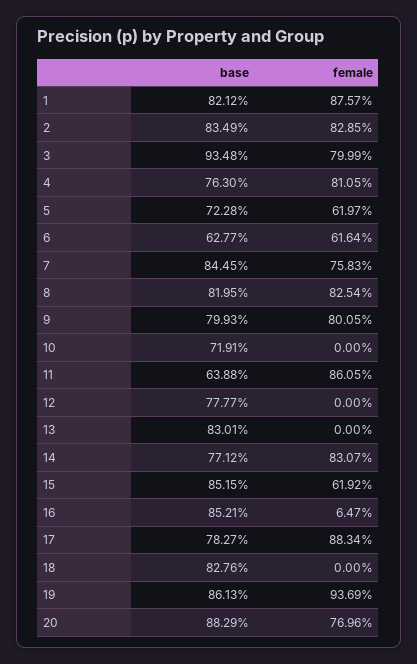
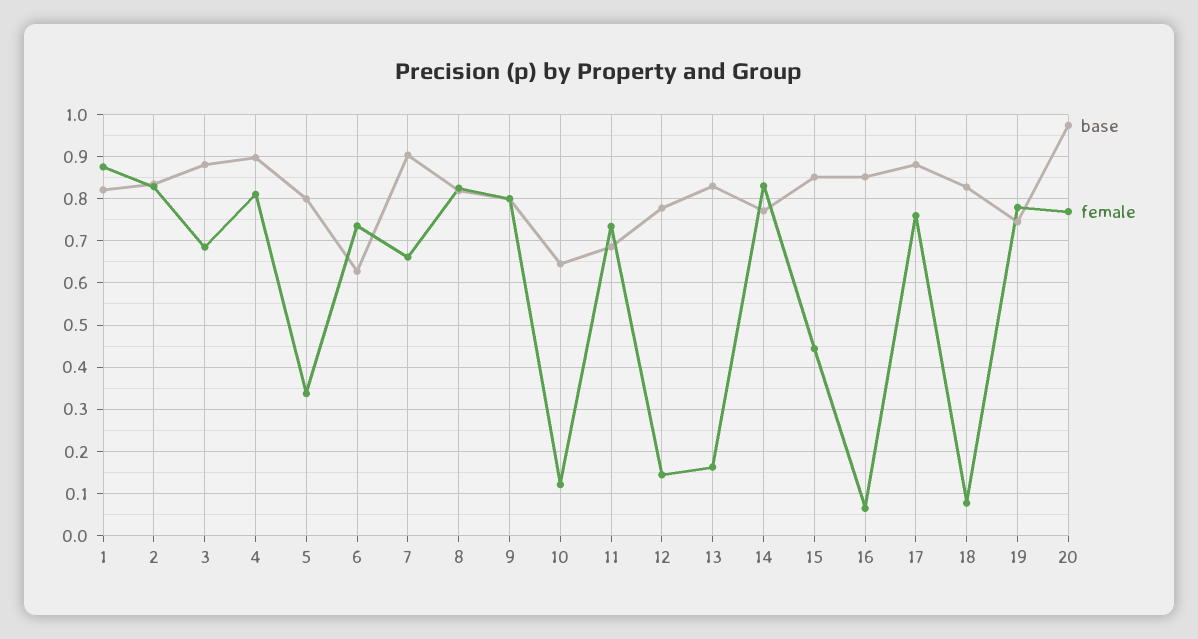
base, 3: 0.9348 -> 0.88
female, 3: 0.7999 -> 0.68
base, 4: 0.763 -> 0.9
base, 5: 0.7228 -> 0.8
female, 5: 0.6197 -> 0.34
female, 6: 0.6164 -> 0.74
base, 7: 0.8445 -> 0.9
female, 7: 0.7583 -> 0.66
base, 10: 0.7191 -> 0.64
female, 10: 0 -> 0.12
base, 11: 0.6388 -> 0.68
female, 11: 0.8605 -> 0.74
female, 12: 0 -> 0.14
female, 13: 0 -> 0.16
female, 15: 0.6192 -> 0.44
base, 17: 0.7827 -> 0.88
female, 17: 0.8834 -> 0.76
female, 18: 0 -> 0.08
base, 19: 0.8613 -> 0.74
female, 19: 0.9369 -> 0.78
base, 20: 0.8829 -> 0.98

